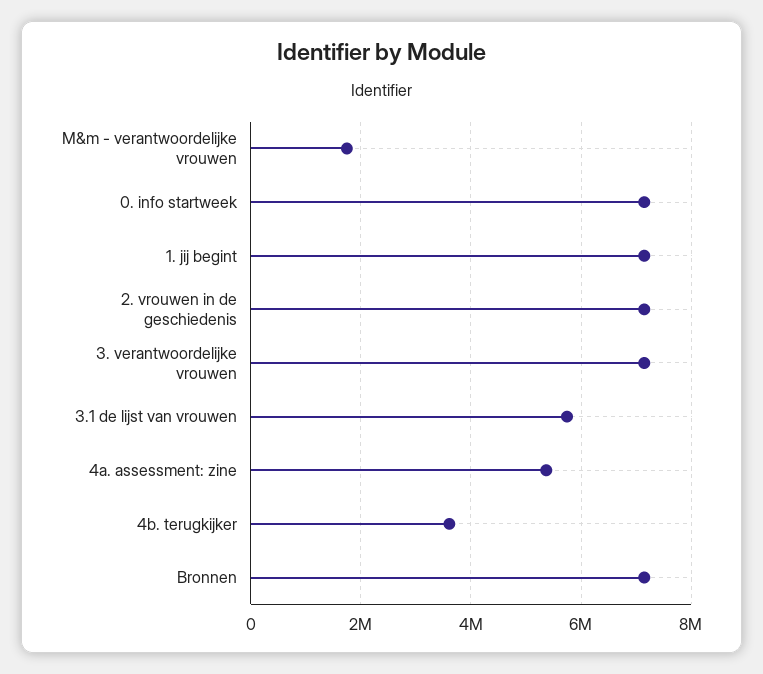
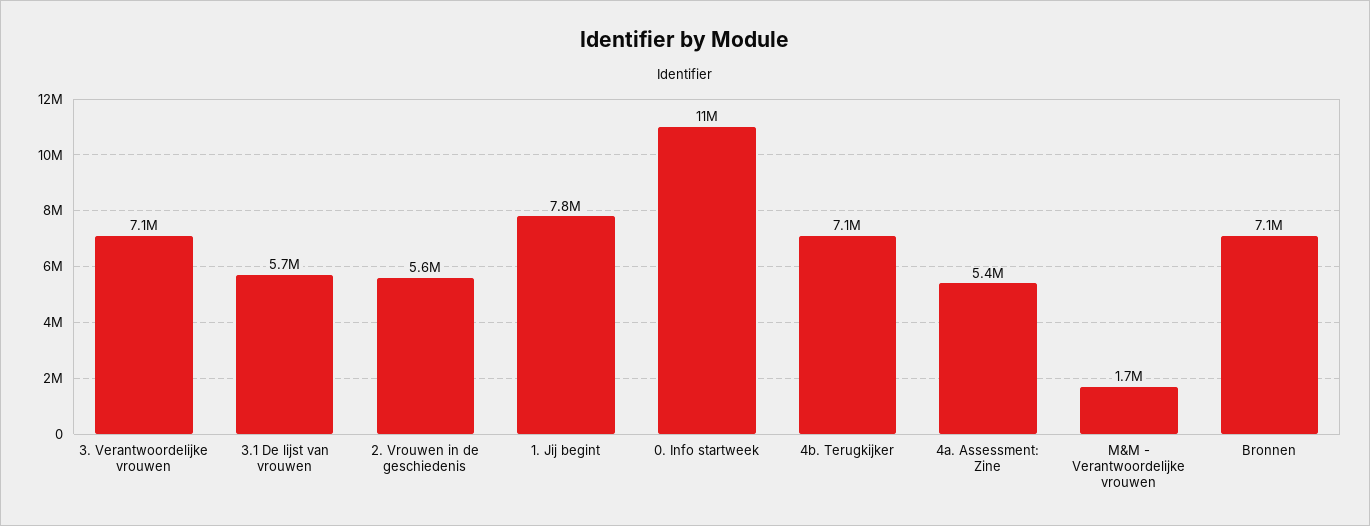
0. info startweek: 7200000 -> 11000000
1. jij begint: 7200000 -> 7800000
2. vrouwen in de geschiedenis: 7200000 -> 5600000
4b. terugkijker: 3600000 -> 7100000

